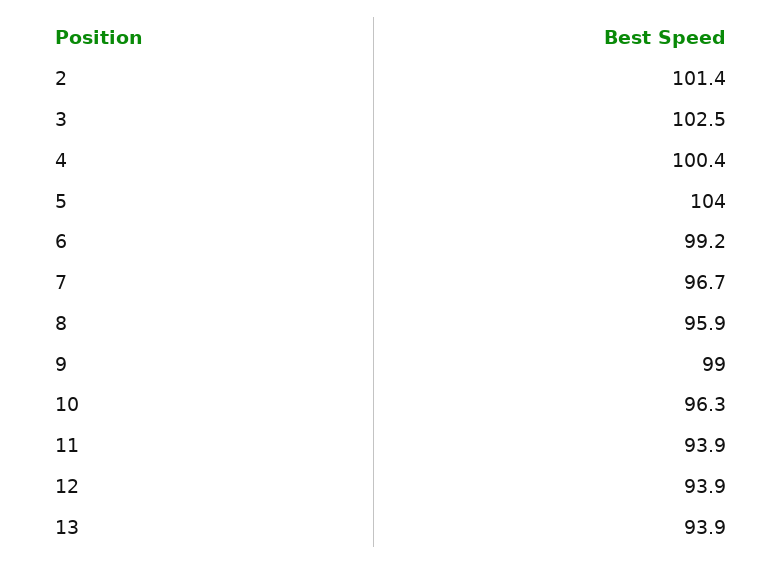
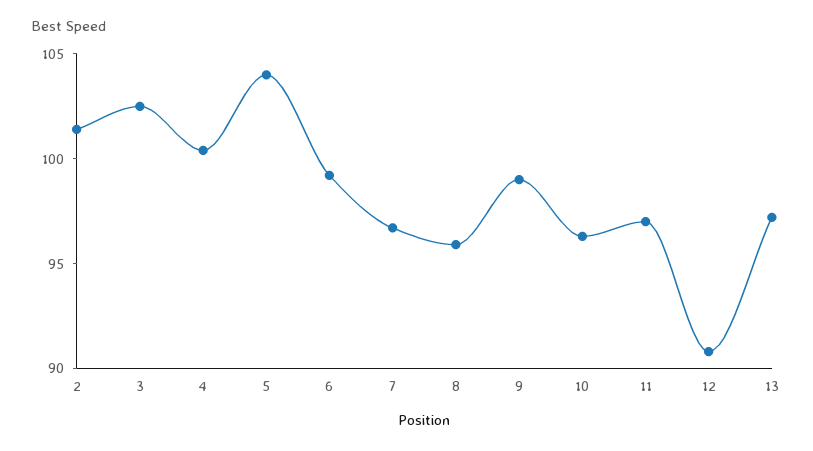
11: 93.9 -> 97
12: 93.9 -> 91
13: 93.9 -> 97

